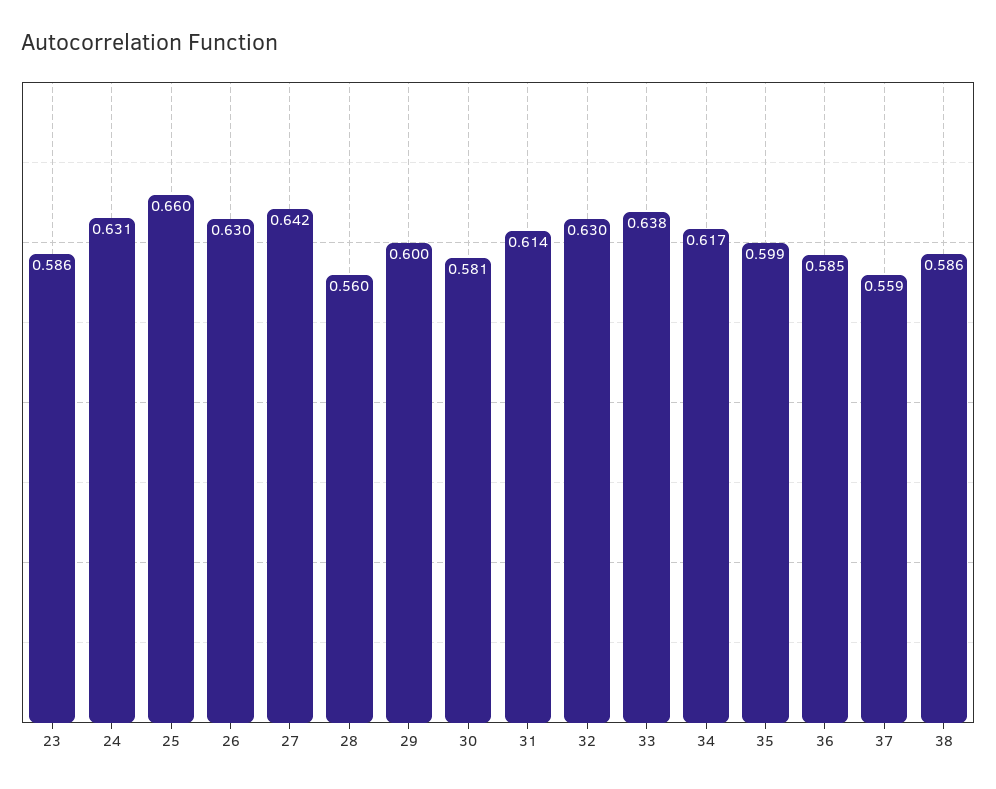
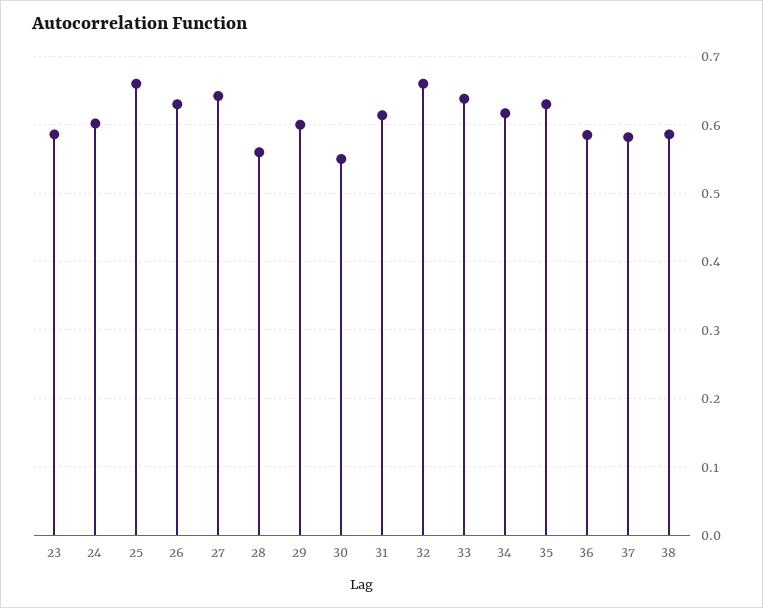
24: 0.631 -> 0.6
30: 0.581 -> 0.55
32: 0.63 -> 0.66
35: 0.599 -> 0.63
37: 0.559 -> 0.58

